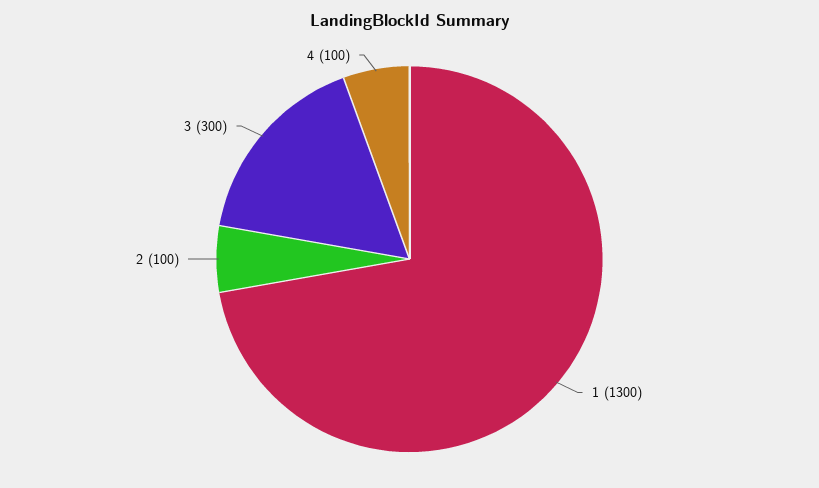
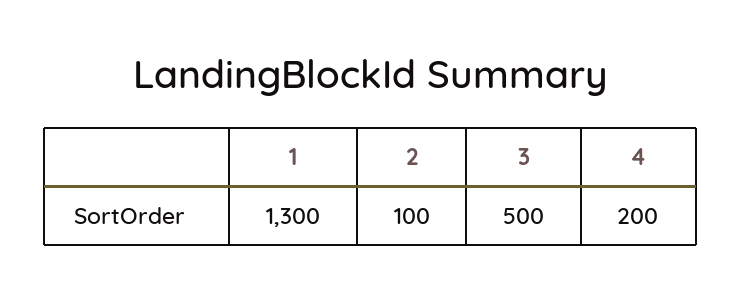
3: 300 -> 500
4: 100 -> 200

